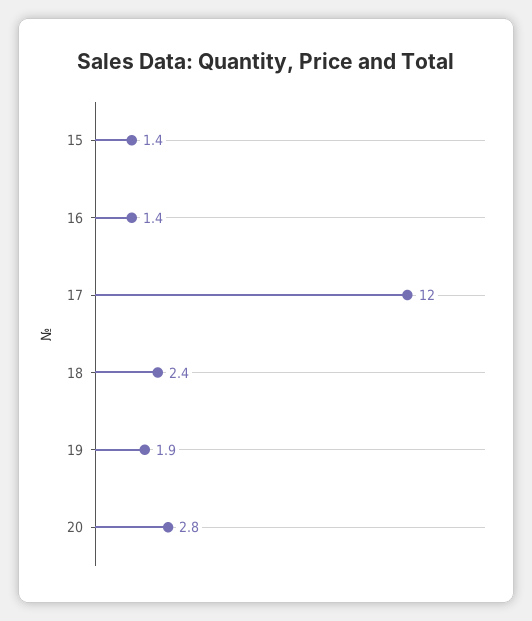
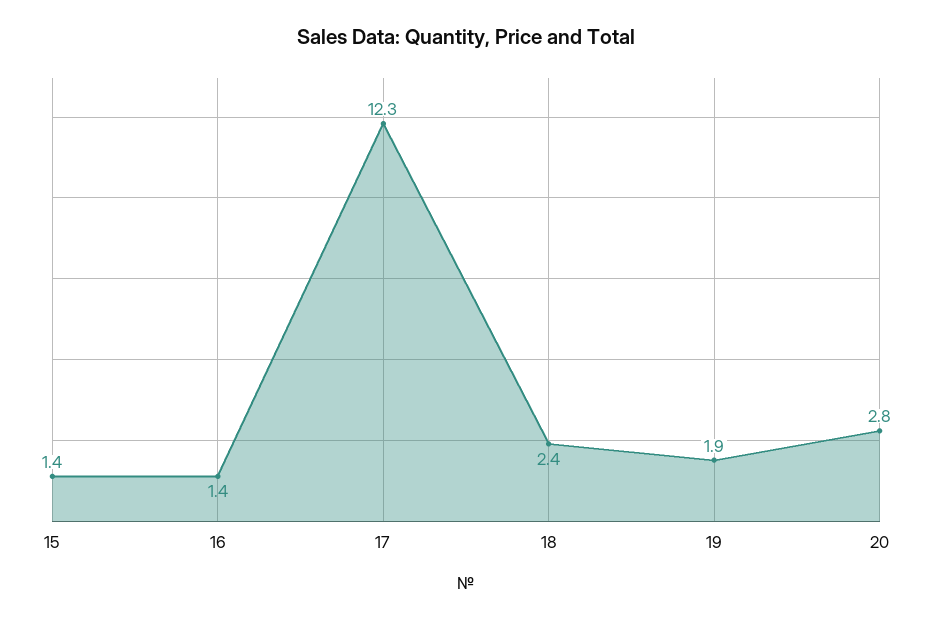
17: 12 -> 12.3

